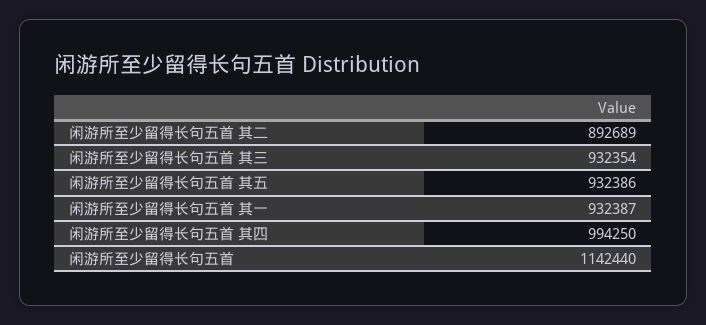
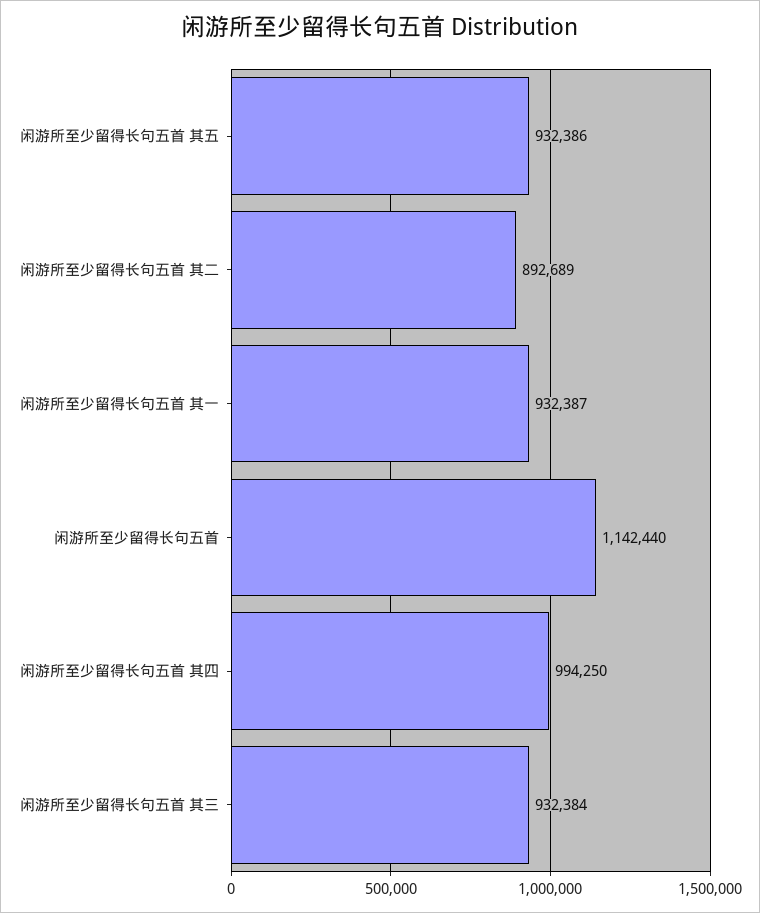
闲游所至少留得长句五首 其三: 932354 -> 932384

